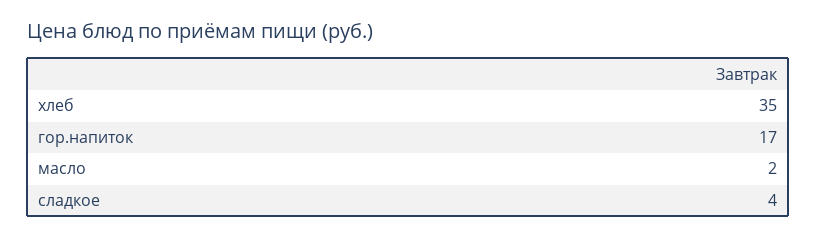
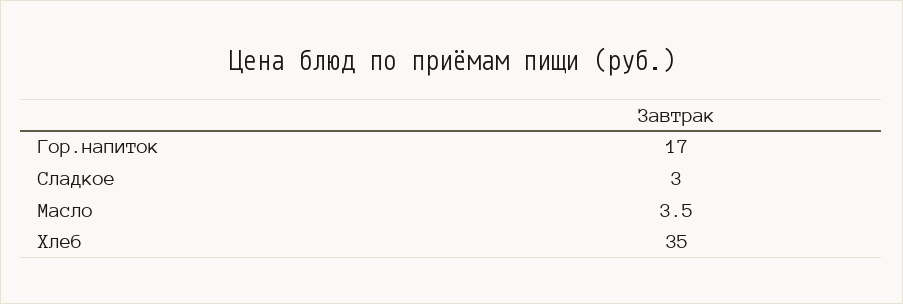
масло: 2 -> 3.5
сладкое: 4 -> 3

